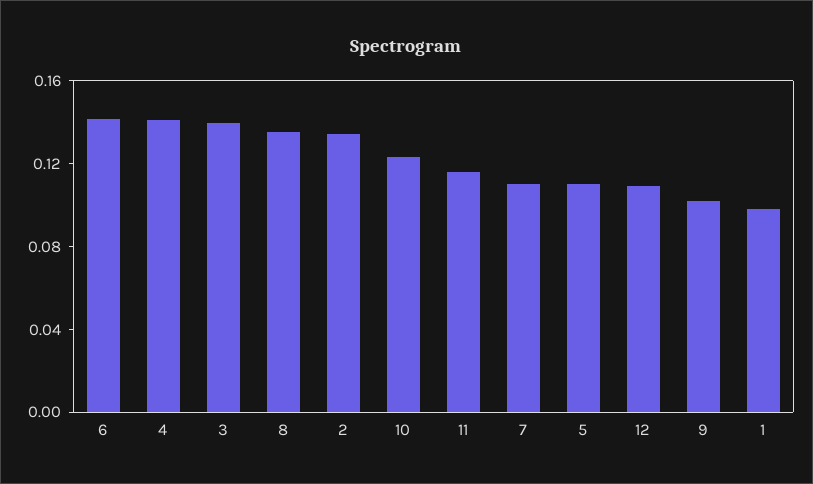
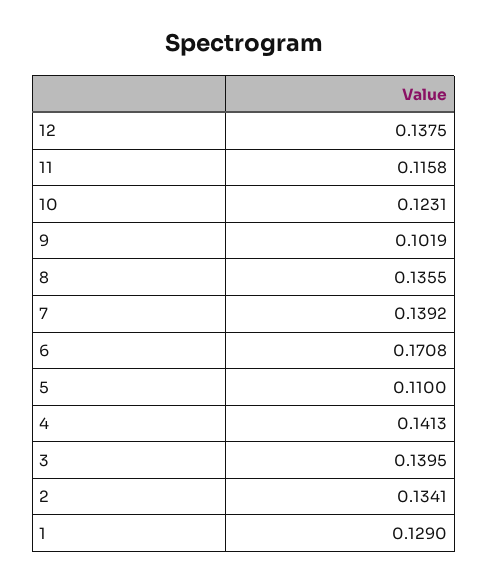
6: 0.14 -> 0.1708
7: 0.11 -> 0.1392
12: 0.11 -> 0.1375
1: 0.1 -> 0.129

